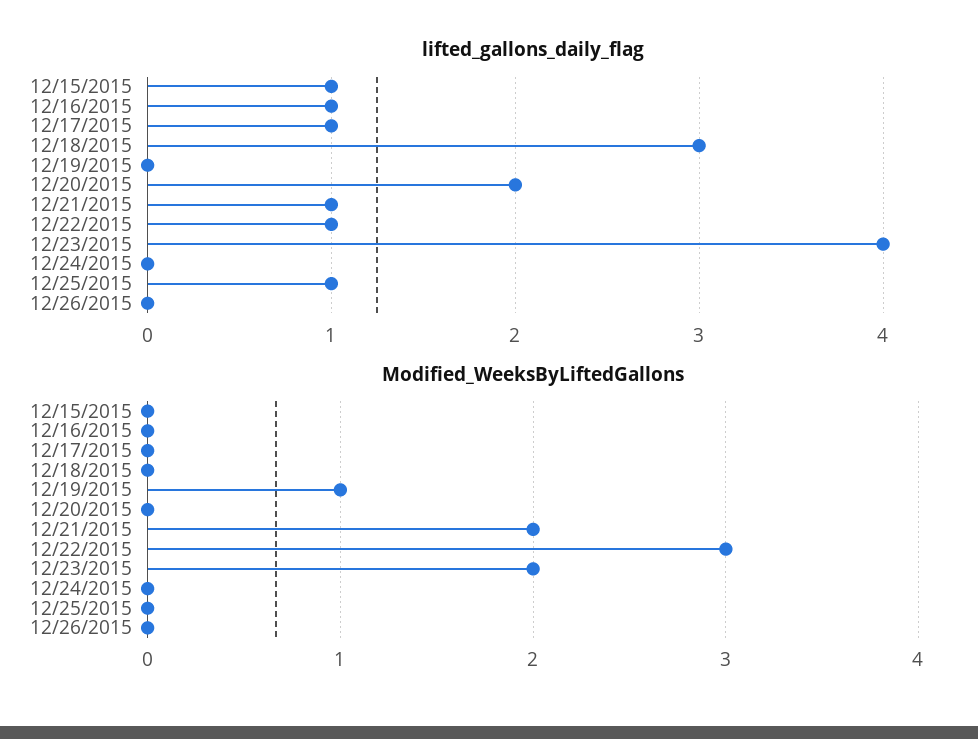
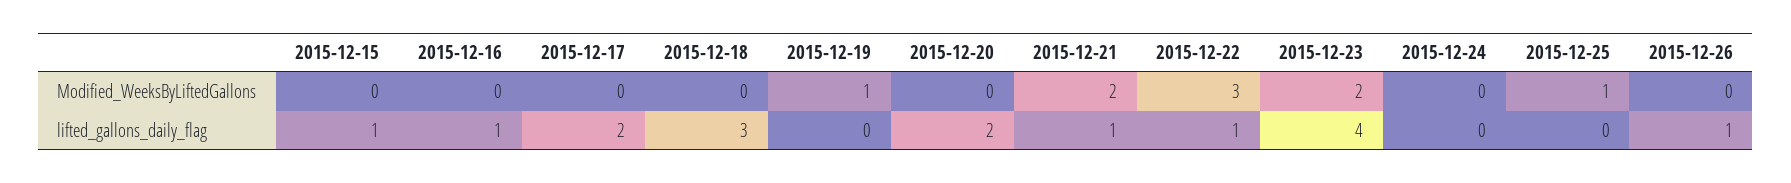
lifted_gallons_daily_flag, 12/17/2015: 1 -> 2
lifted_gallons_daily_flag, 12/25/2015: 1 -> 0
lifted_gallons_daily_flag, 12/26/2015: 0 -> 1
Modified_WeeksByLiftedGallons, 12/25/2015: 0 -> 1

